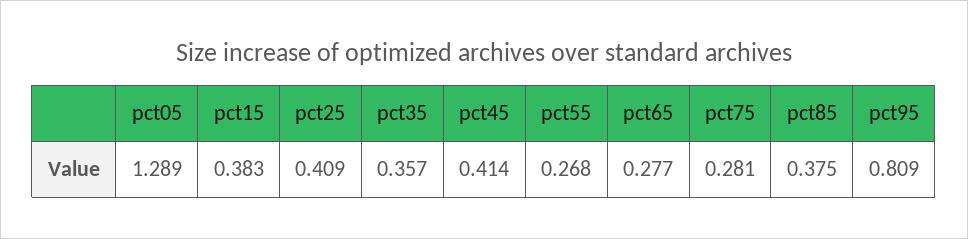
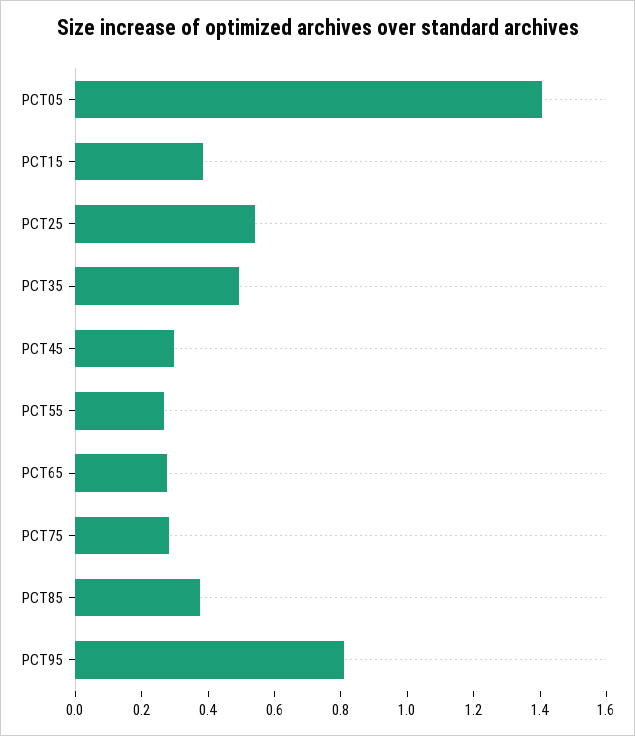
pct05: 1.289 -> 1.4
pct25: 0.409 -> 0.55
pct35: 0.357 -> 0.5
pct45: 0.414 -> 0.3

